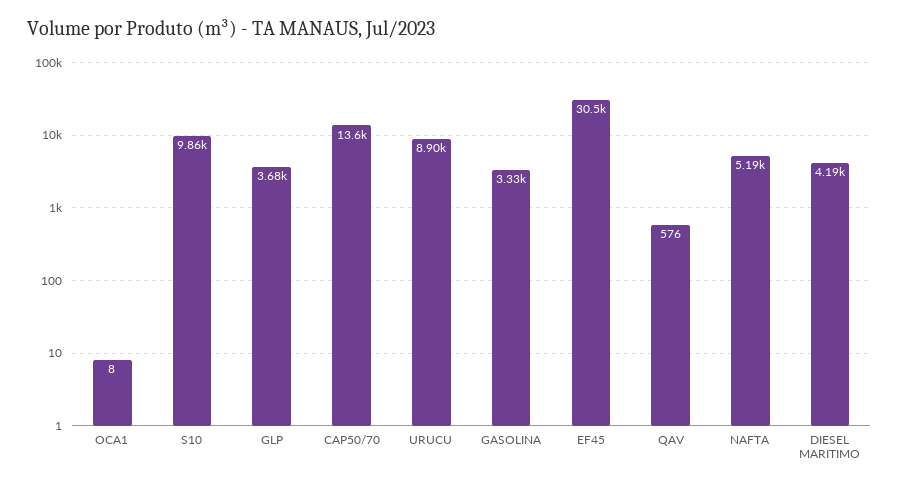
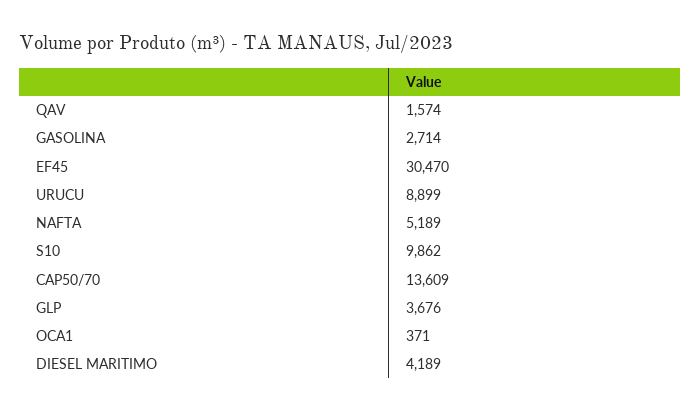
OCA1: 8 -> 371
GASOLINA: 3330 -> 2714
QAV: 576 -> 1574

